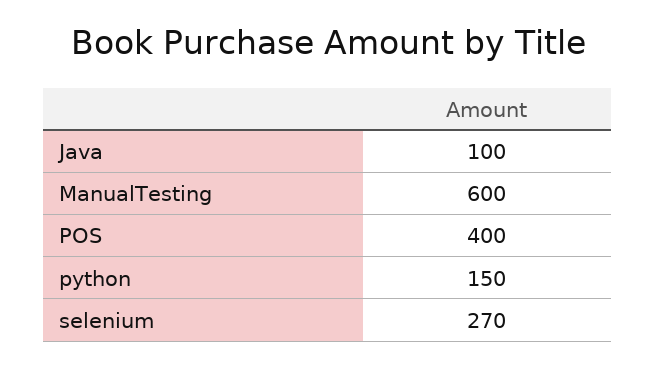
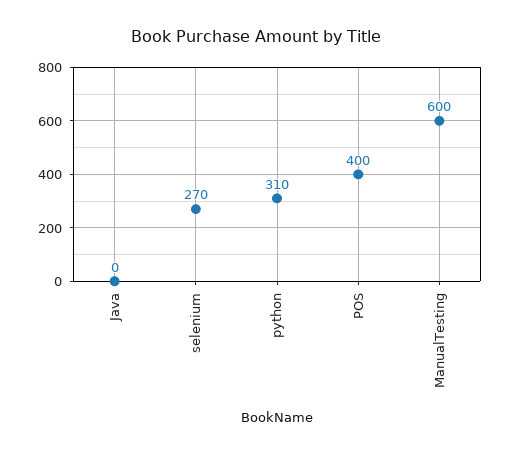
Java: 100 -> 0
python: 150 -> 310

